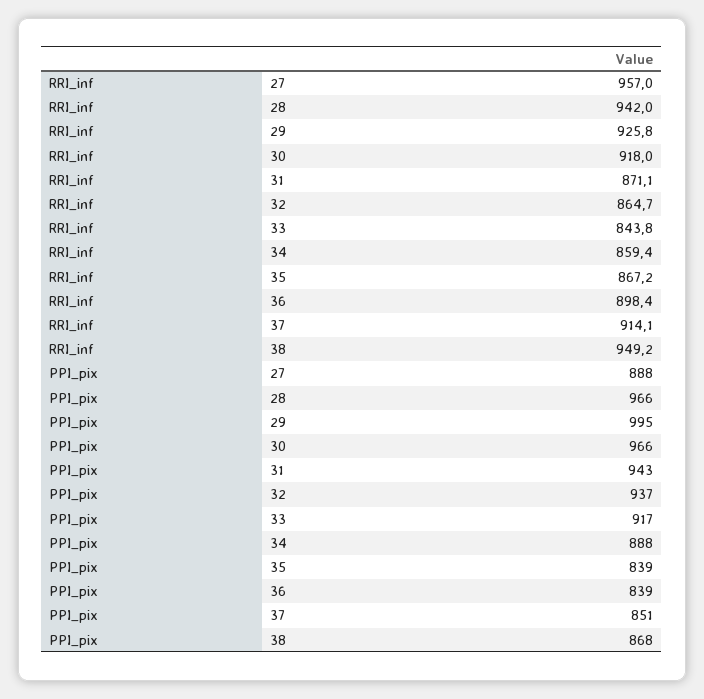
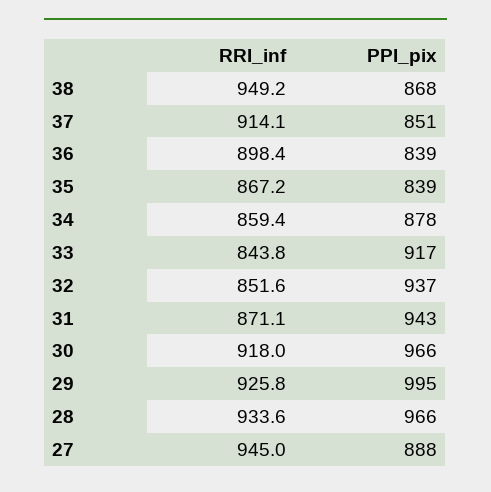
RRI_inf, 27: 957 -> 945
RRI_inf, 28: 942 -> 933.6
RRI_inf, 32: 864.7 -> 851.6
PPI_pix, 34: 888 -> 878

